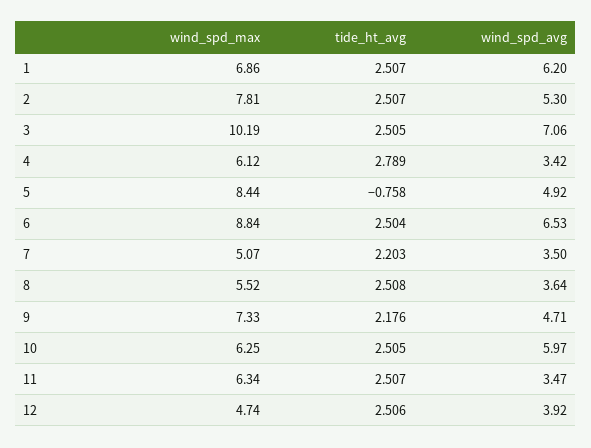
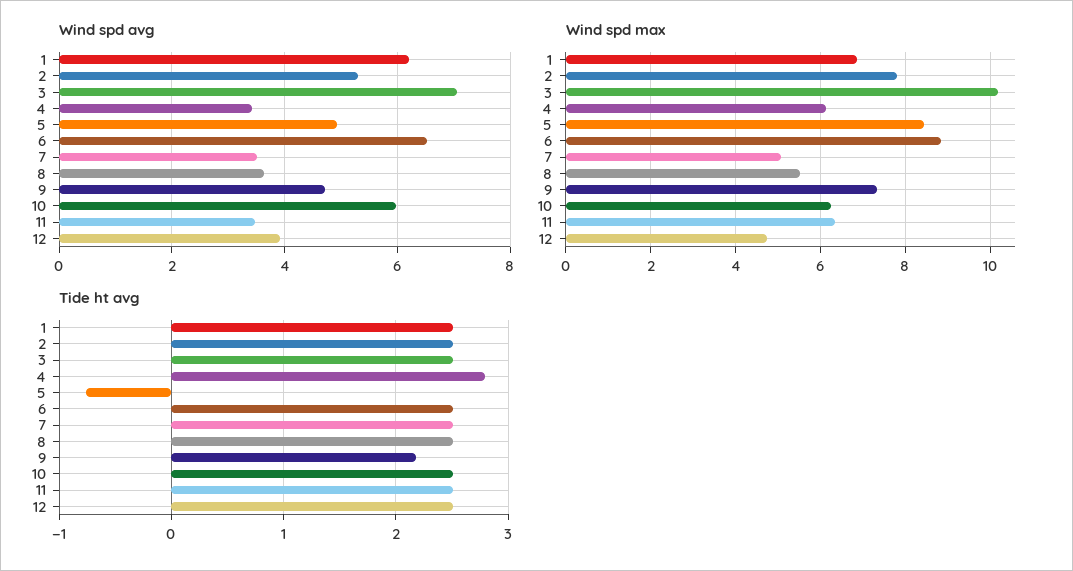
tide_ht_avg, 7: 2.203 -> 2.5

